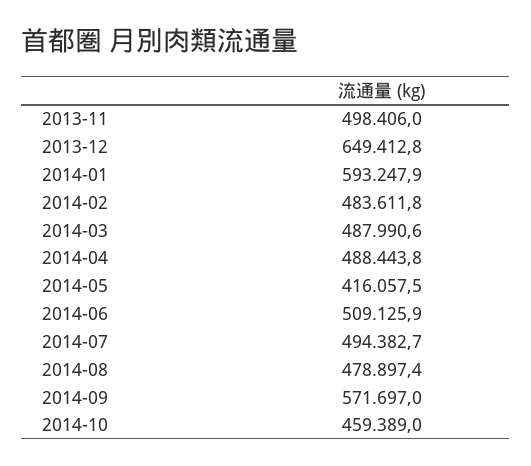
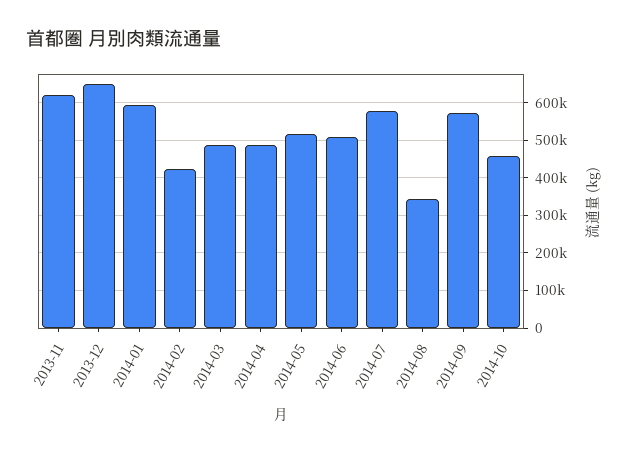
2013-11: 498406 -> 620000
2014-02: 483611.8 -> 420000
2014-05: 416057.5 -> 520000
2014-07: 494382.7 -> 580000
2014-08: 478897.4 -> 340000

